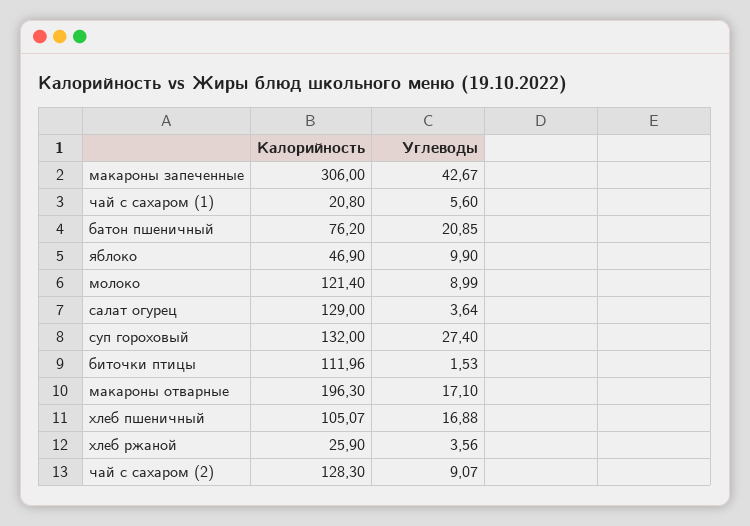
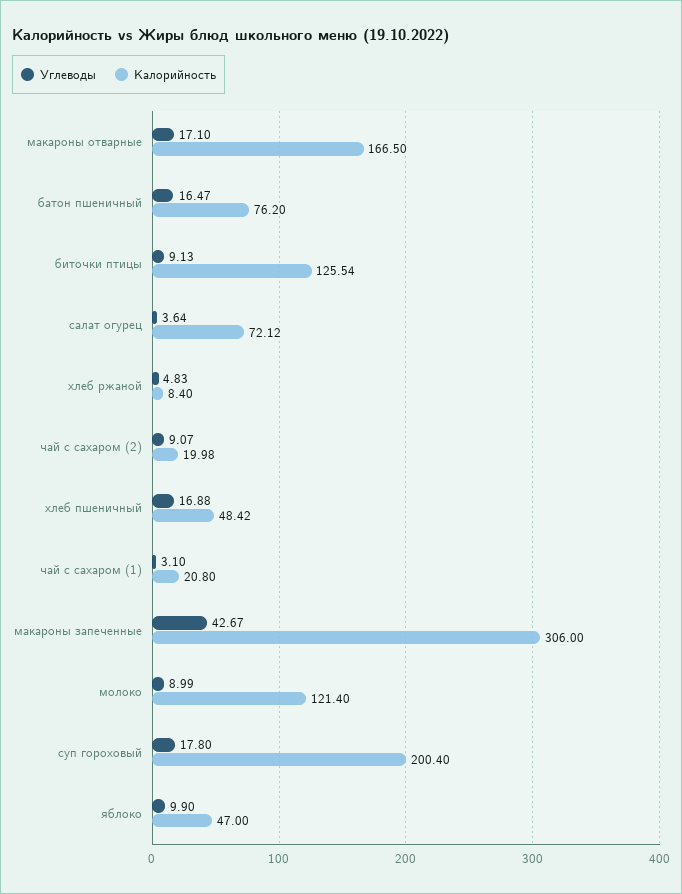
Углеводы, чай с сахаром (1): 5.6 -> 3.1
Углеводы, батон пшеничный: 20.85 -> 16.47
Калорийность, яблоко: 46.9 -> 47
Калорийность, салат огурец: 129 -> 72.12
Калорийность, суп гороховый: 132 -> 200.4
Углеводы, суп гороховый: 27.4 -> 17.8
Калорийность, биточки птицы: 111.96 -> 125.54
Углеводы, биточки птицы: 1.53 -> 9.13
Калорийность, макароны отварные: 196.3 -> 166.5
Калорийность, хлеб пшеничный: 105.07 -> 48.42
Калорийность, хлеб ржаной: 25.9 -> 8.4
Углеводы, хлеб ржаной: 3.56 -> 4.83
Калорийность, чай с сахаром (2): 128.3 -> 19.98

